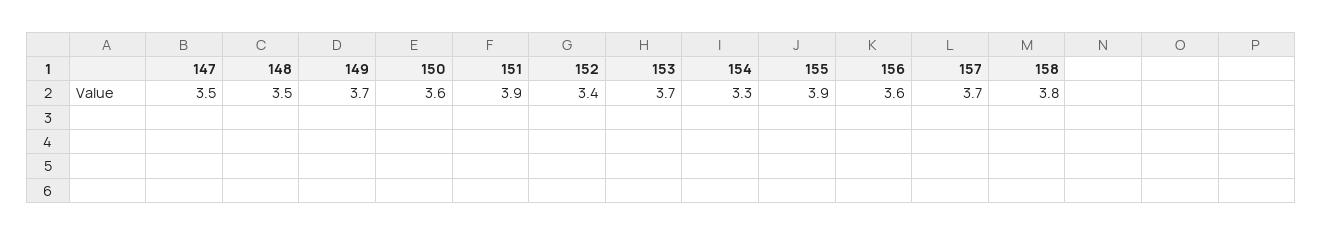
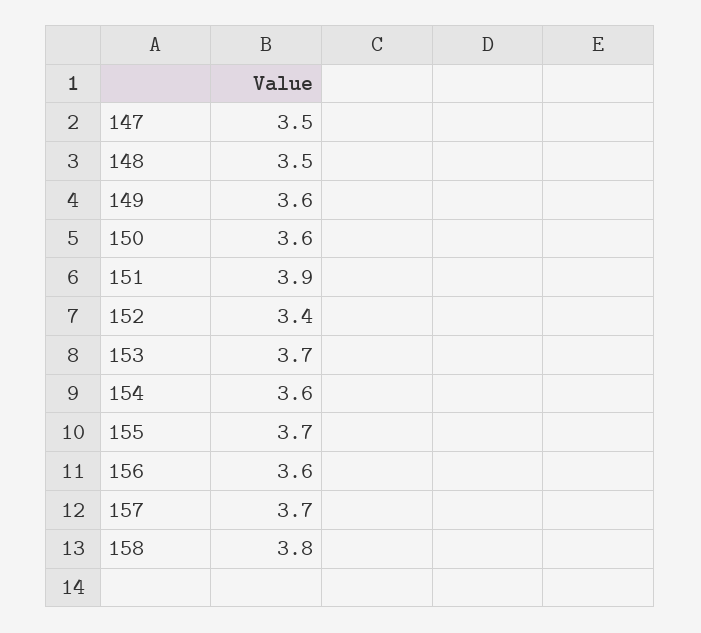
149: 3.7 -> 3.6
154: 3.3 -> 3.6
155: 3.9 -> 3.7

